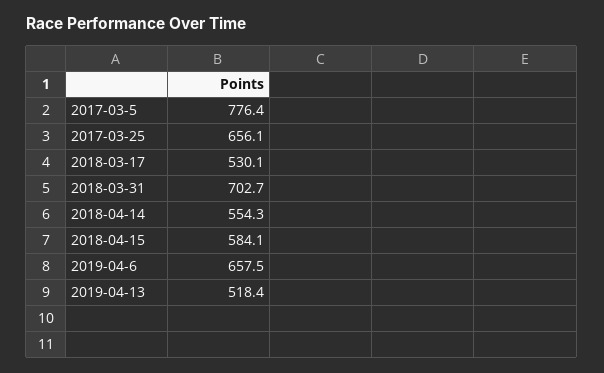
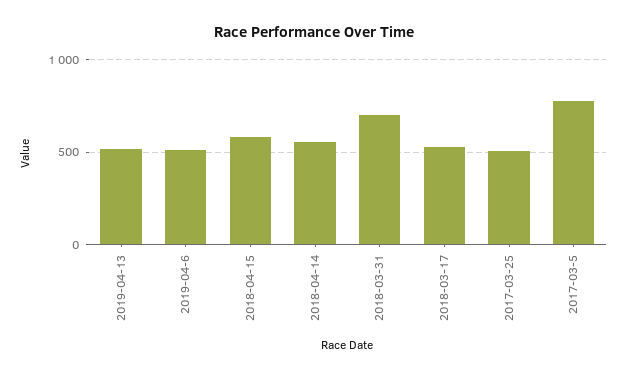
2017-03-25: 656.1 -> 500
2019-04-6: 657.5 -> 500

